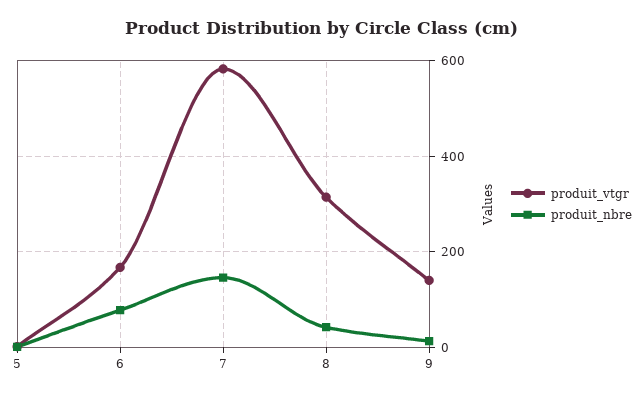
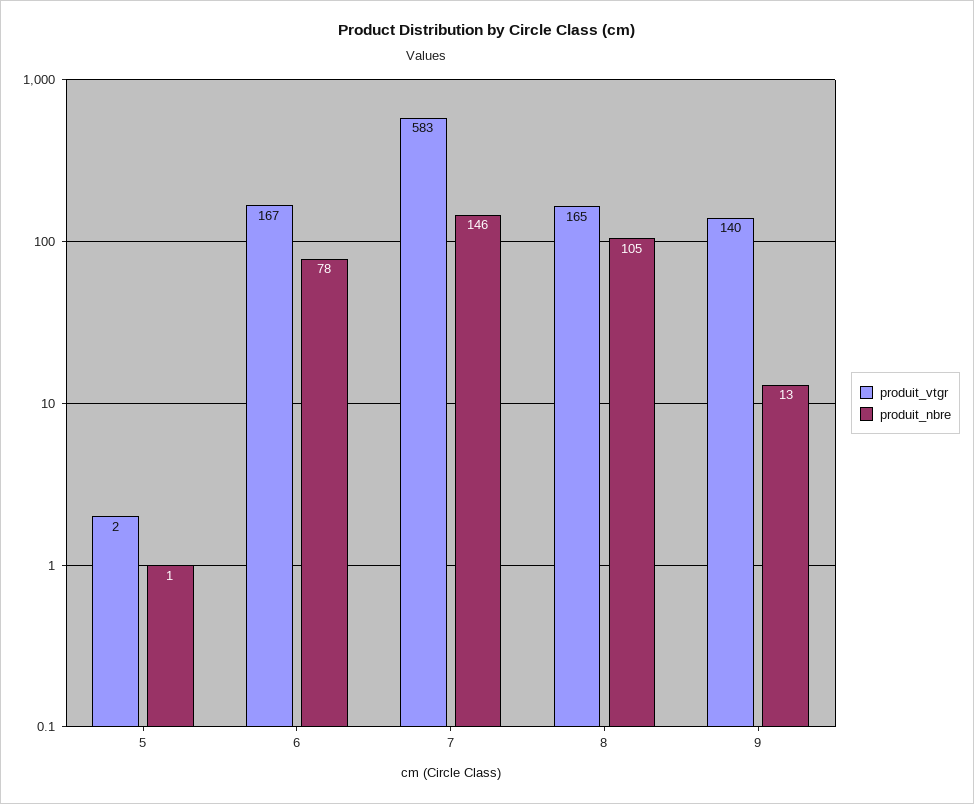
produit_vtgr, 8: 320 -> 165
produit_nbre, 8: 40 -> 105

